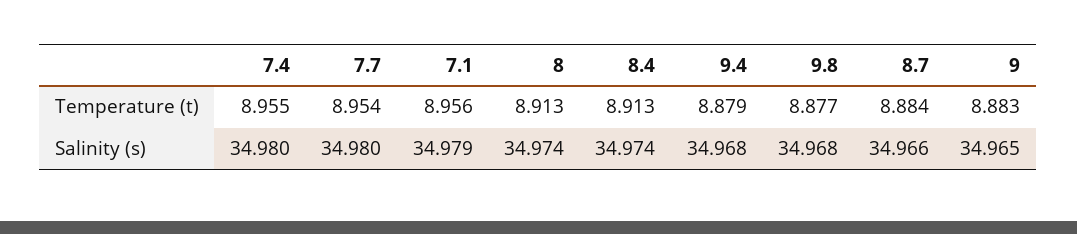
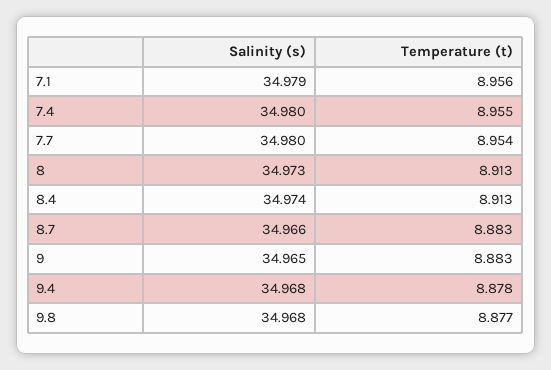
9.4, Temperature (t): 8.879 -> 8.878
8.7, Temperature (t): 8.884 -> 8.883
8, Salinity (s): 34.974 -> 34.973

